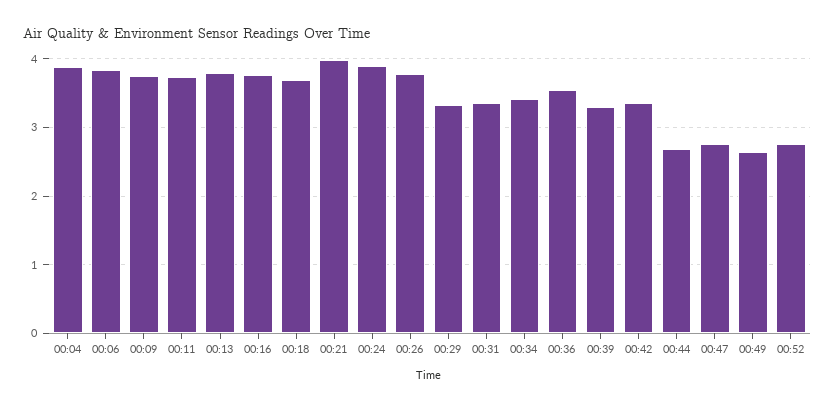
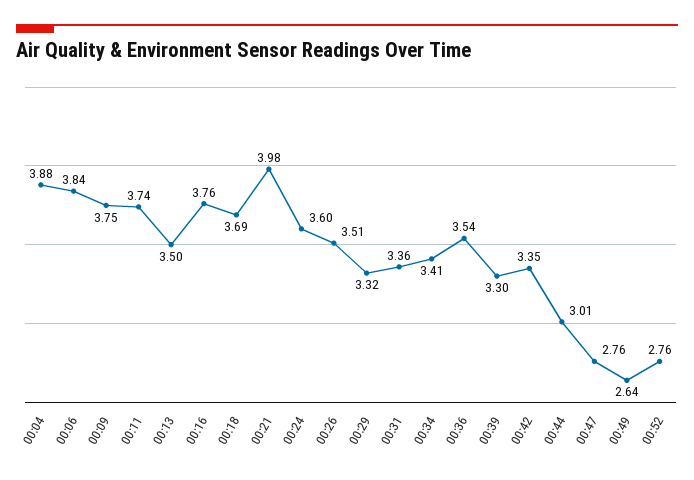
00:13: 3.8 -> 3.5
00:24: 3.9 -> 3.6
00:26: 3.8 -> 3.51
00:44: 2.7 -> 3.01

